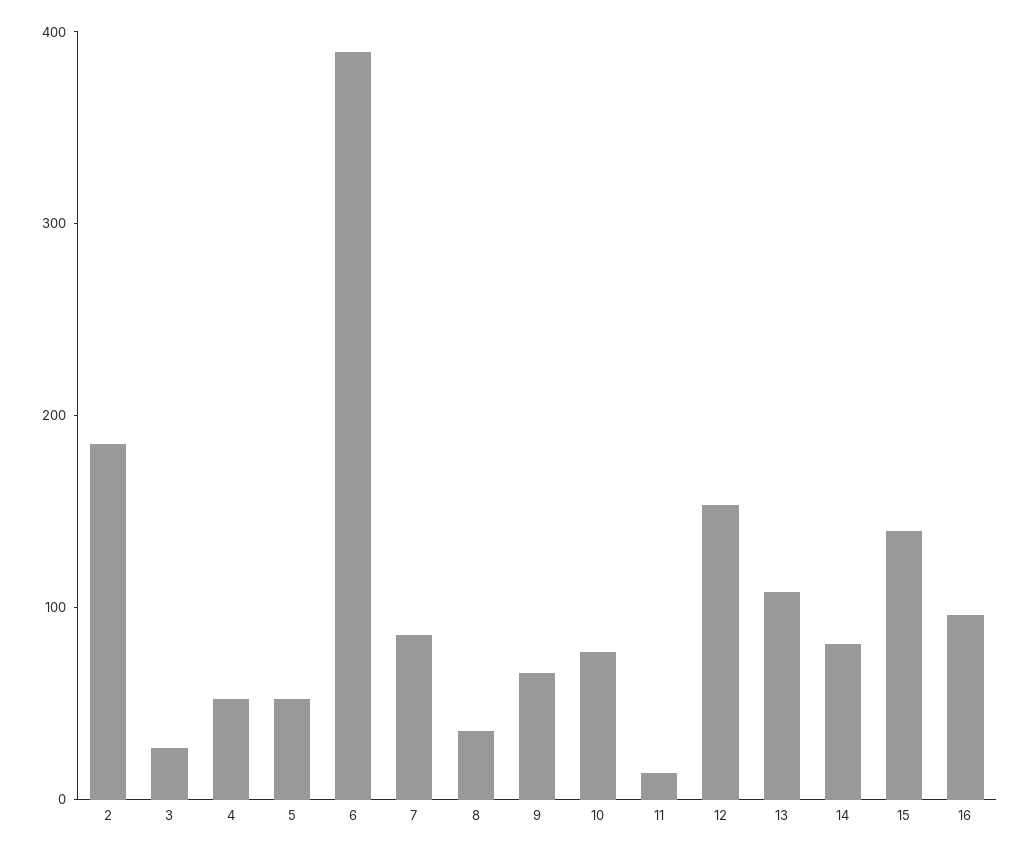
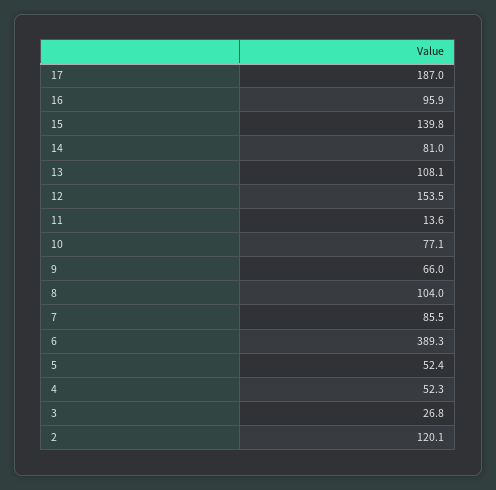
2: 180 -> 120.1
8: 40 -> 104
17: none -> 187

